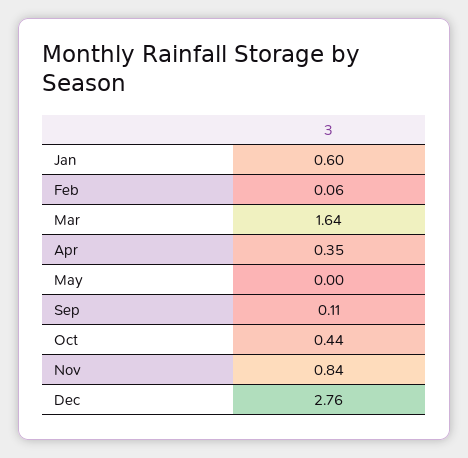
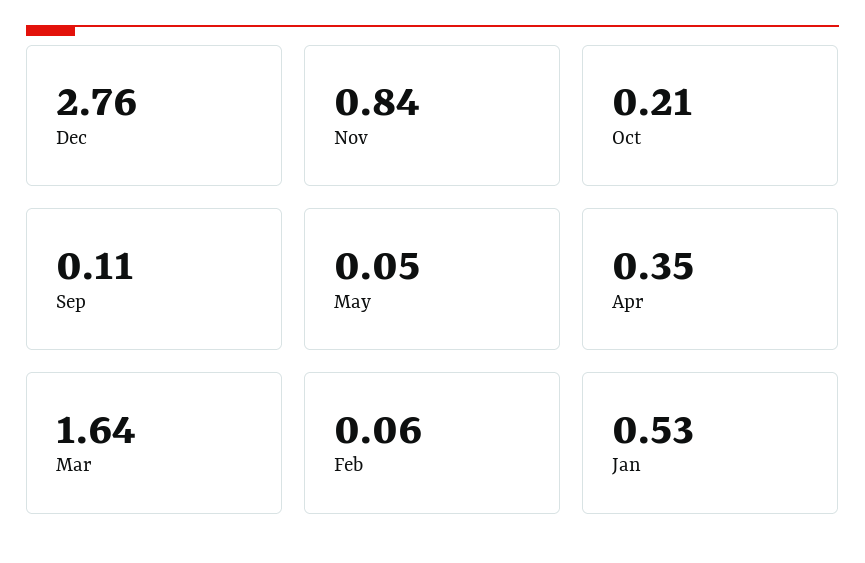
Jan: 0.6 -> 0.53
May: 0 -> 0.05
Oct: 0.44 -> 0.21

